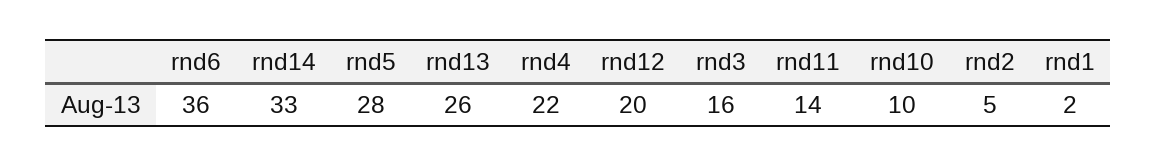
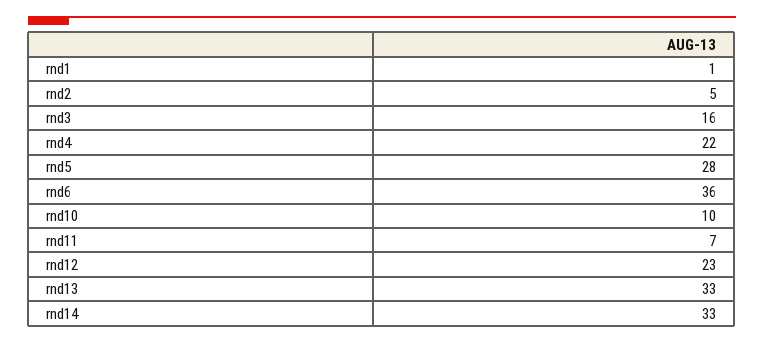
rnd13: 26 -> 33
rnd12: 20 -> 23
rnd11: 14 -> 7
rnd1: 2 -> 1

